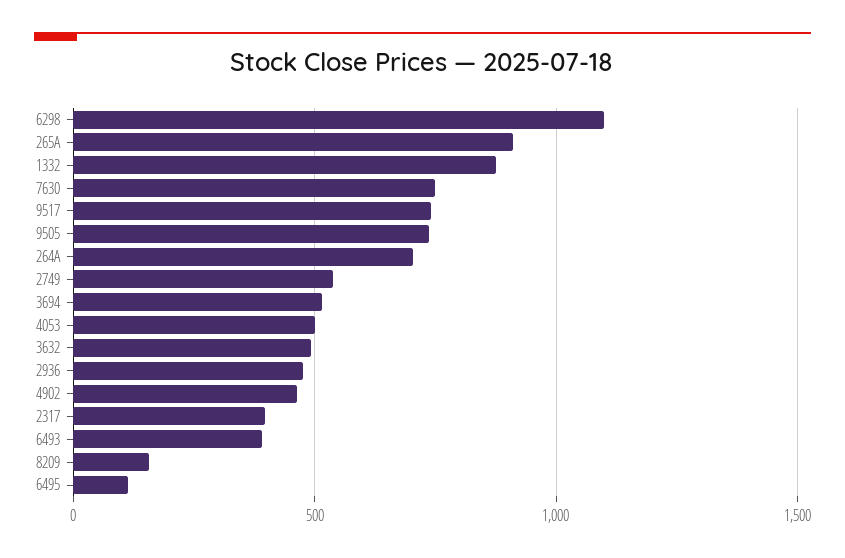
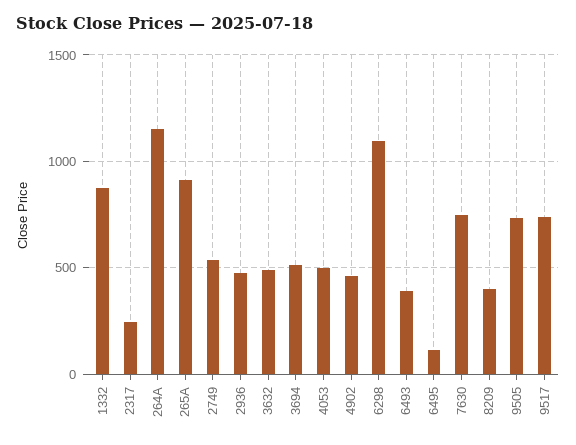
264A: 700 -> 1150
2317: 400 -> 250
8209: 150 -> 400

